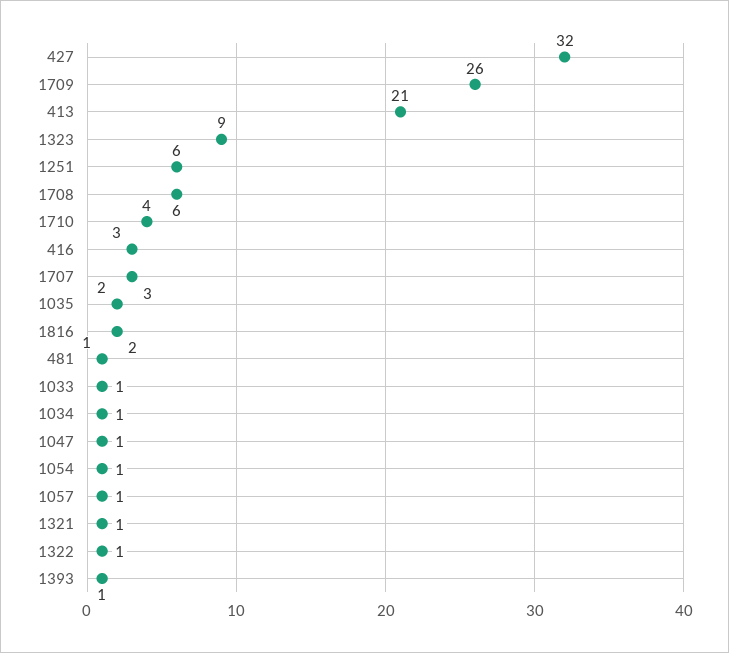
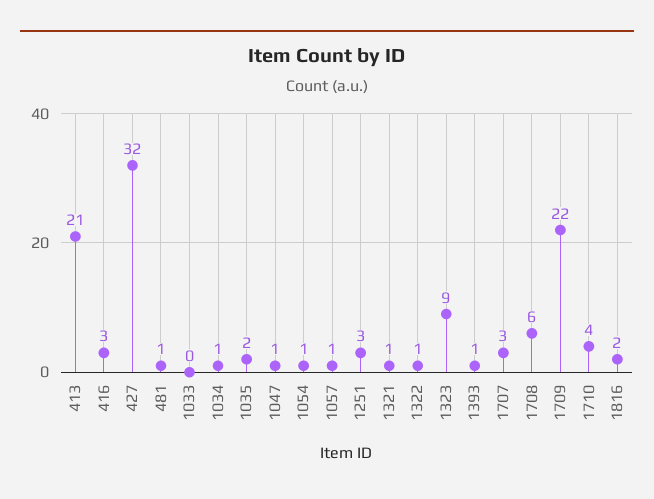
1709: 26 -> 22
1251: 6 -> 3
1033: 1 -> 0

